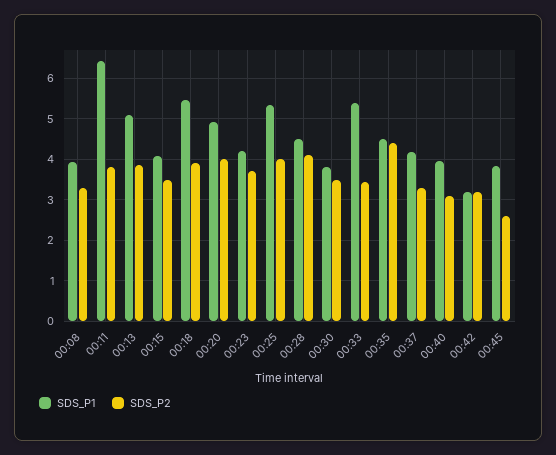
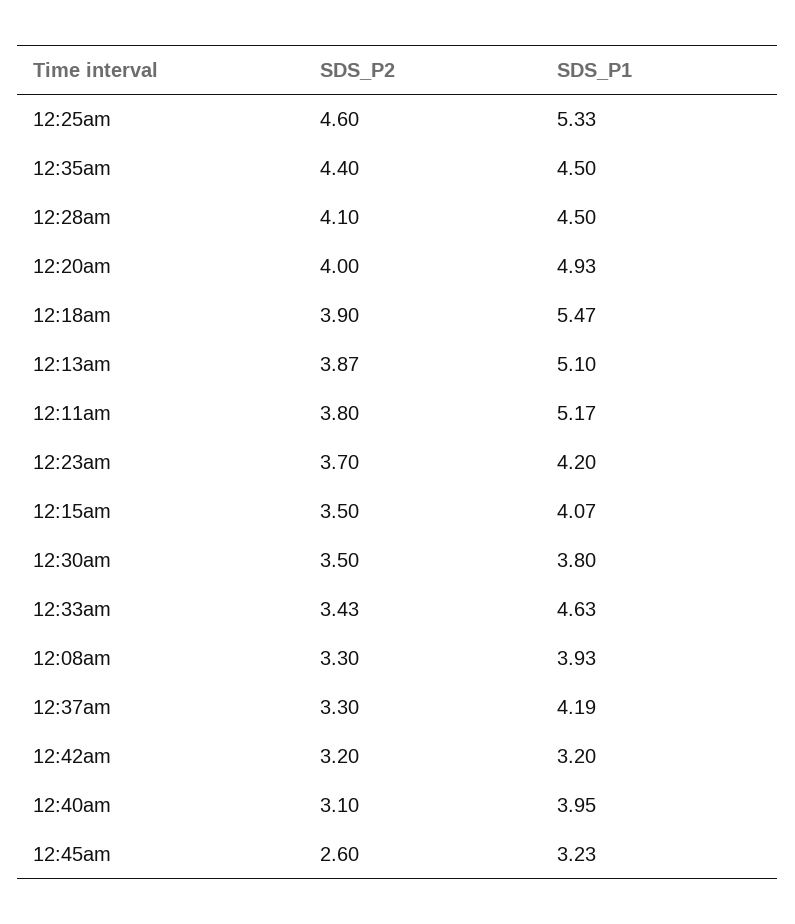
SDS_P1, 00:11: 6.4 -> 5.17
SDS_P2, 00:25: 4 -> 4.6
SDS_P1, 00:33: 5.4 -> 4.63
SDS_P1, 00:45: 3.8 -> 3.23

